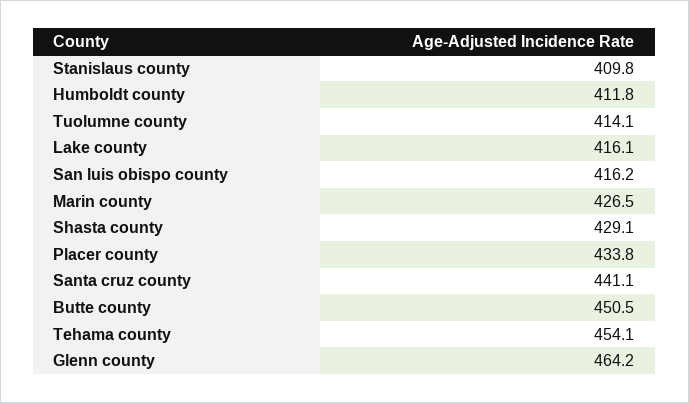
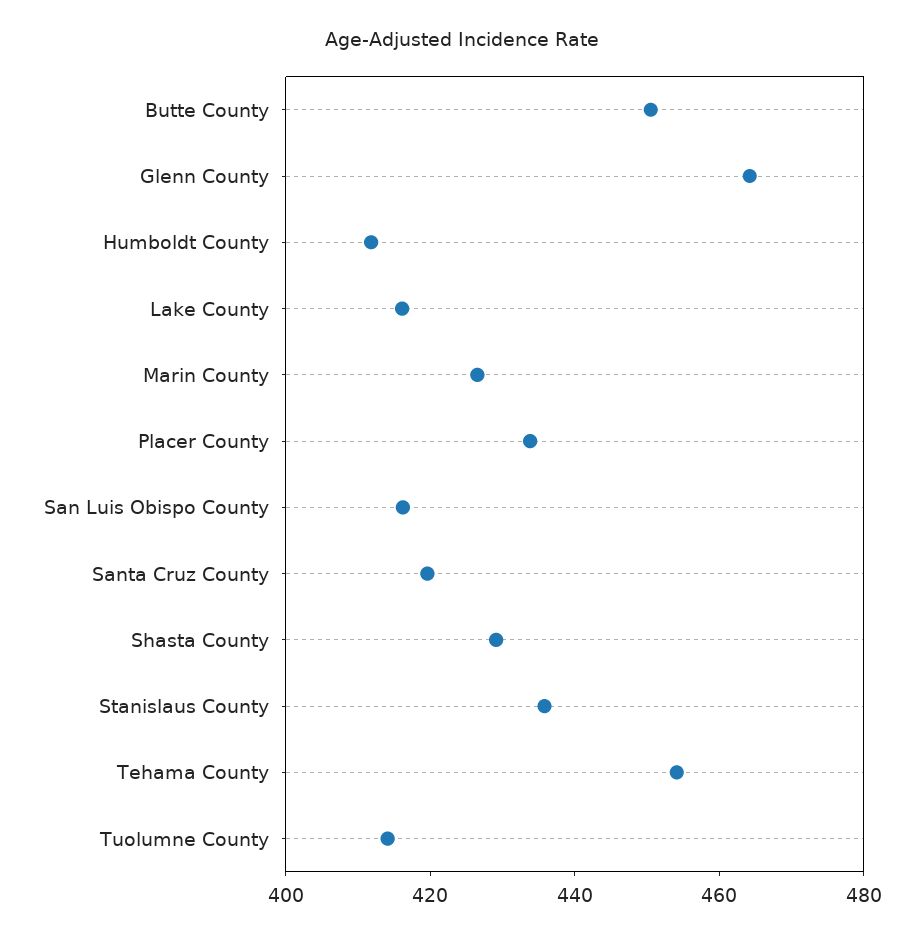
Stanislaus county: 409.8 -> 435
Santa cruz county: 441.1 -> 420

